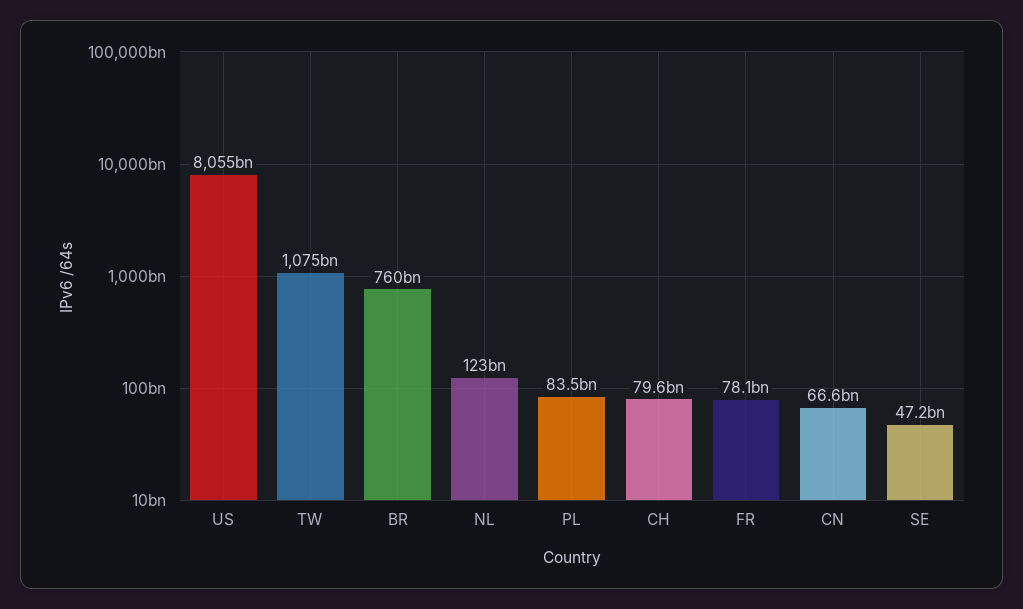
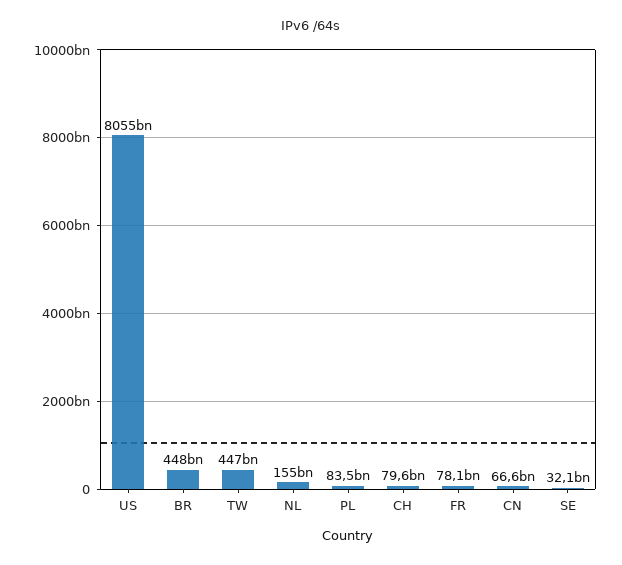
TW: 1075000000000 -> 447000000000
BR: 760000000000 -> 448000000000
NL: 123000000000 -> 155000000000
SE: 47200000000 -> 32100000000

